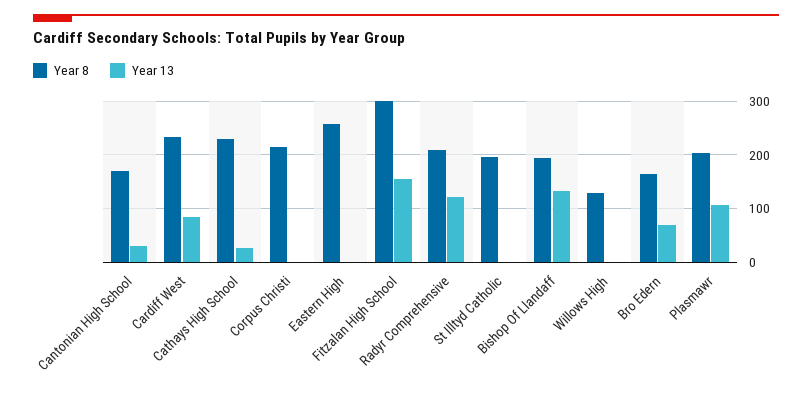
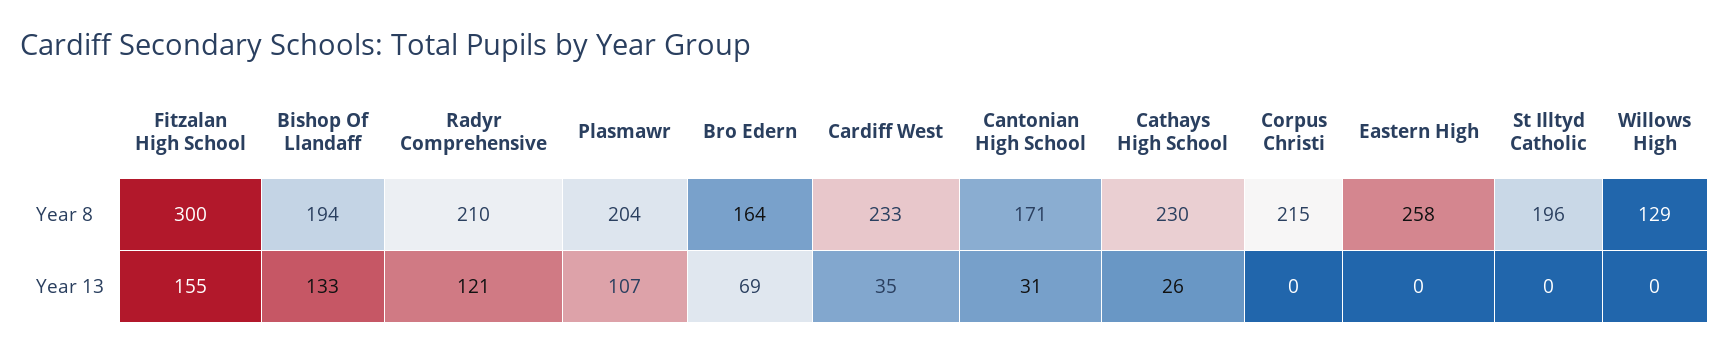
Year 13, Cardiff West: 80 -> 35

